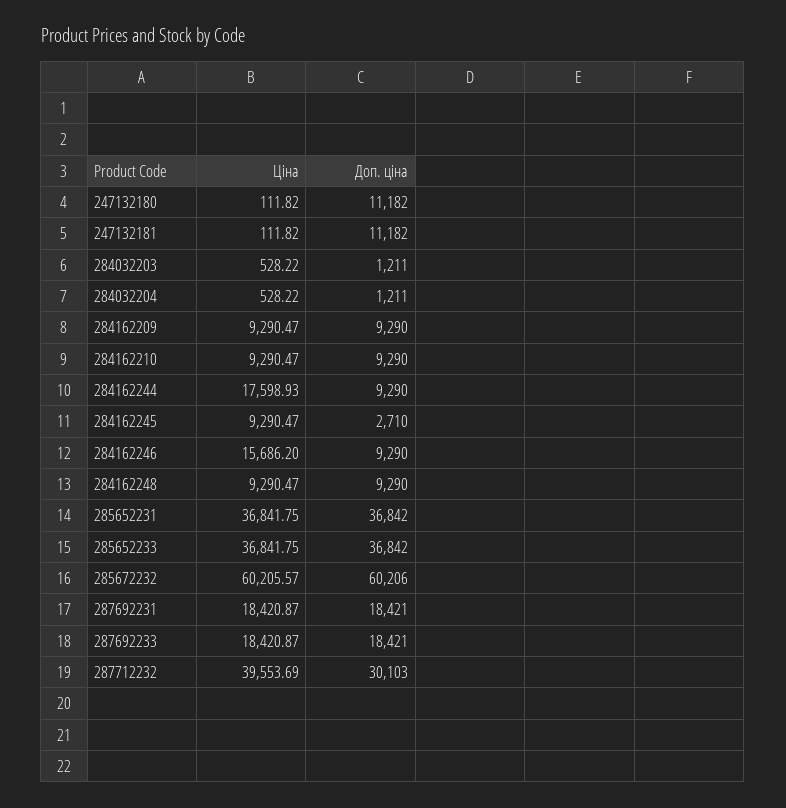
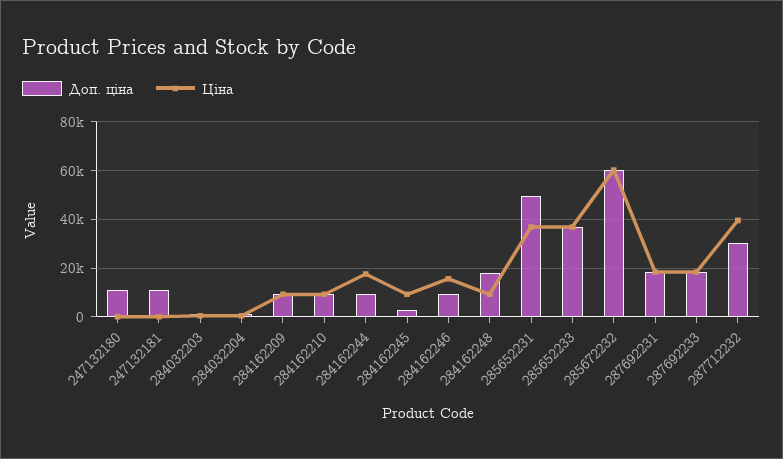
Доп. ціна, 284162248: 9290 -> 17500
Доп. ціна, 285652231: 36842 -> 50000

